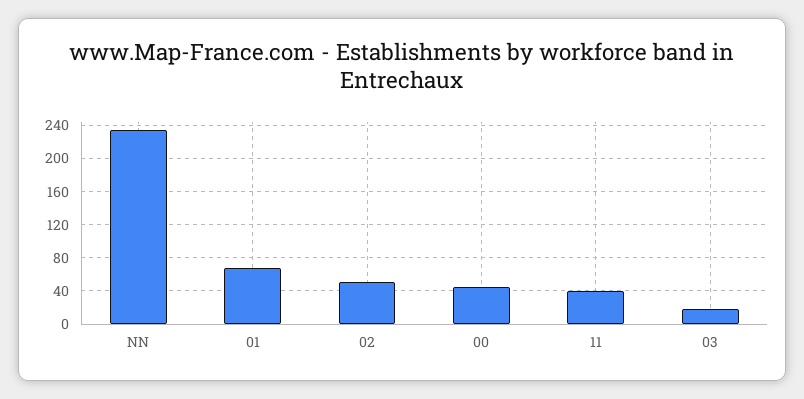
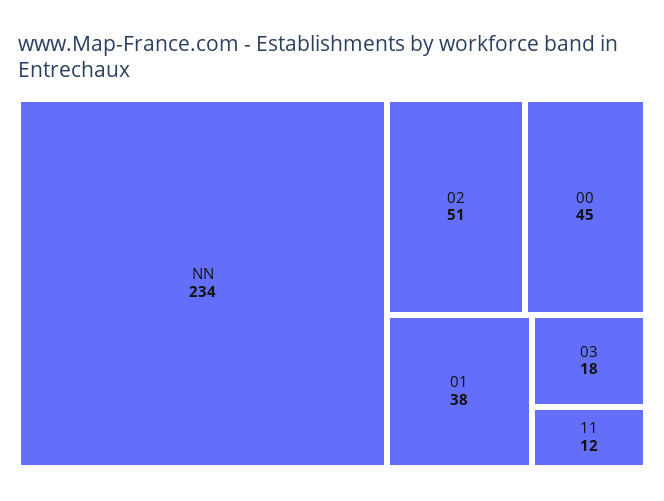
01: 70 -> 38
11: 40 -> 12

